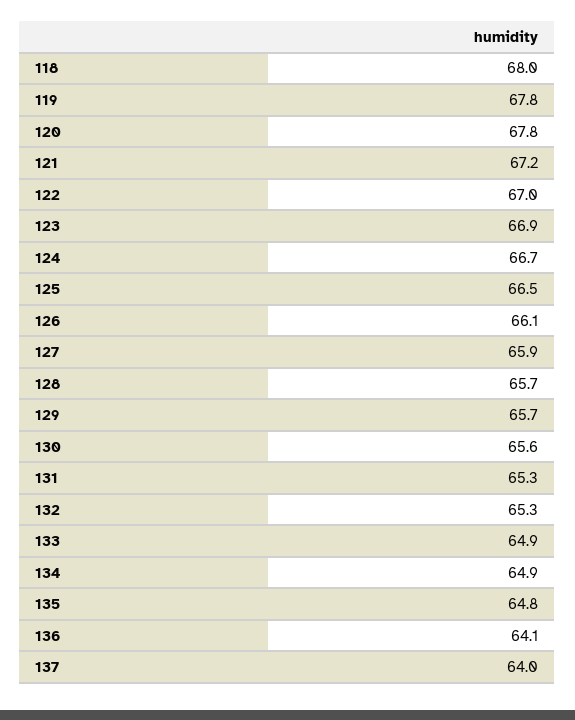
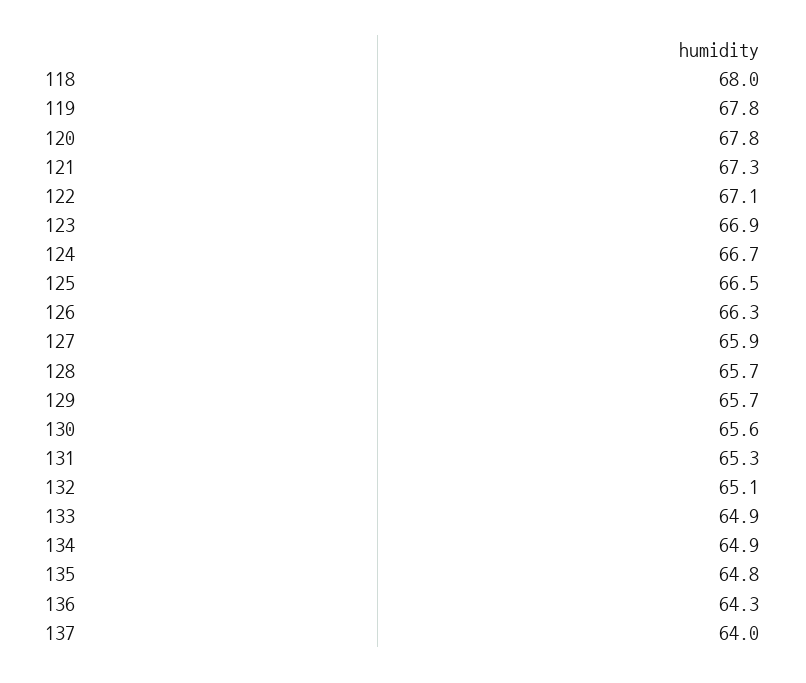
121: 67.2 -> 67.3
122: 67 -> 67.1
126: 66.1 -> 66.3
132: 65.3 -> 65.1
136: 64.1 -> 64.3

